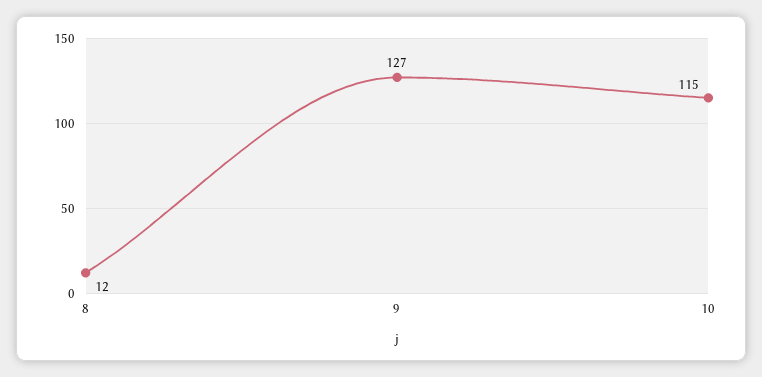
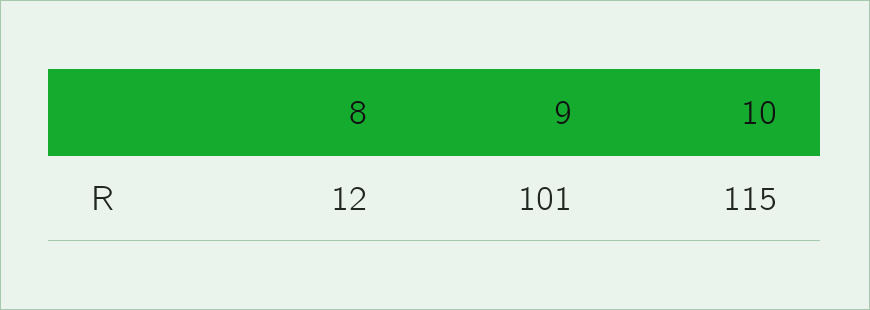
9: 127 -> 101

